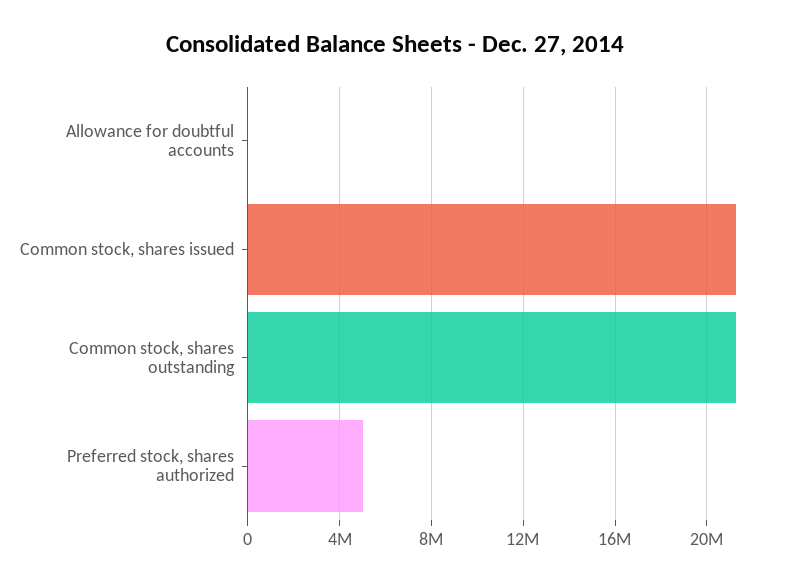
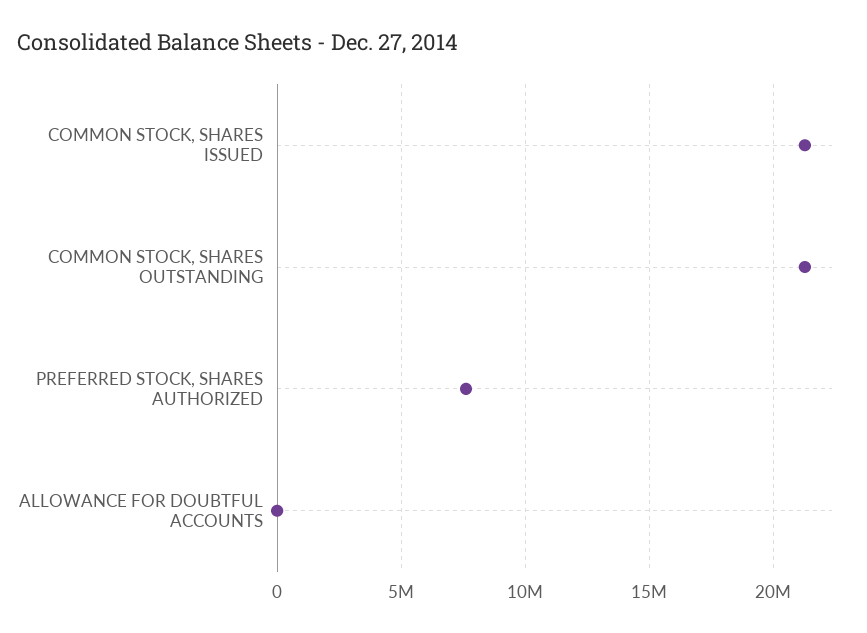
Preferred stock, shares authorized: 5000000 -> 7500000

